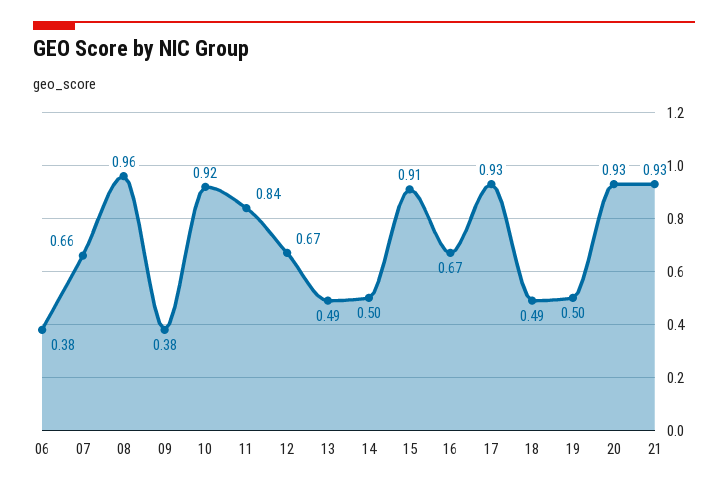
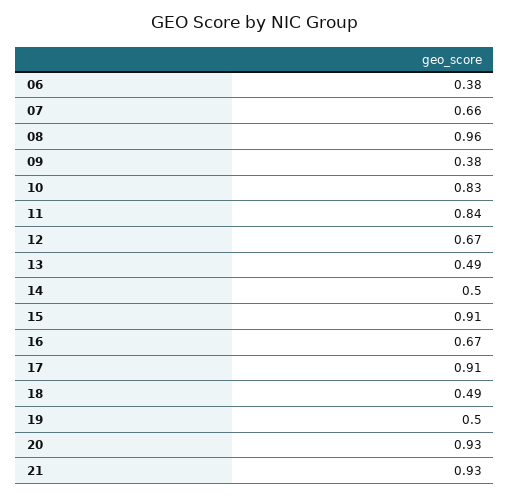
10: 0.92 -> 0.83
17: 0.93 -> 0.91

